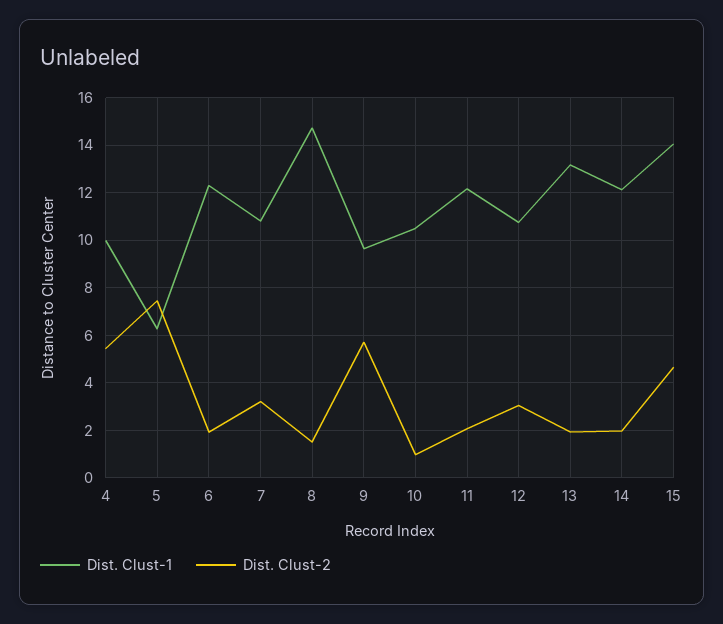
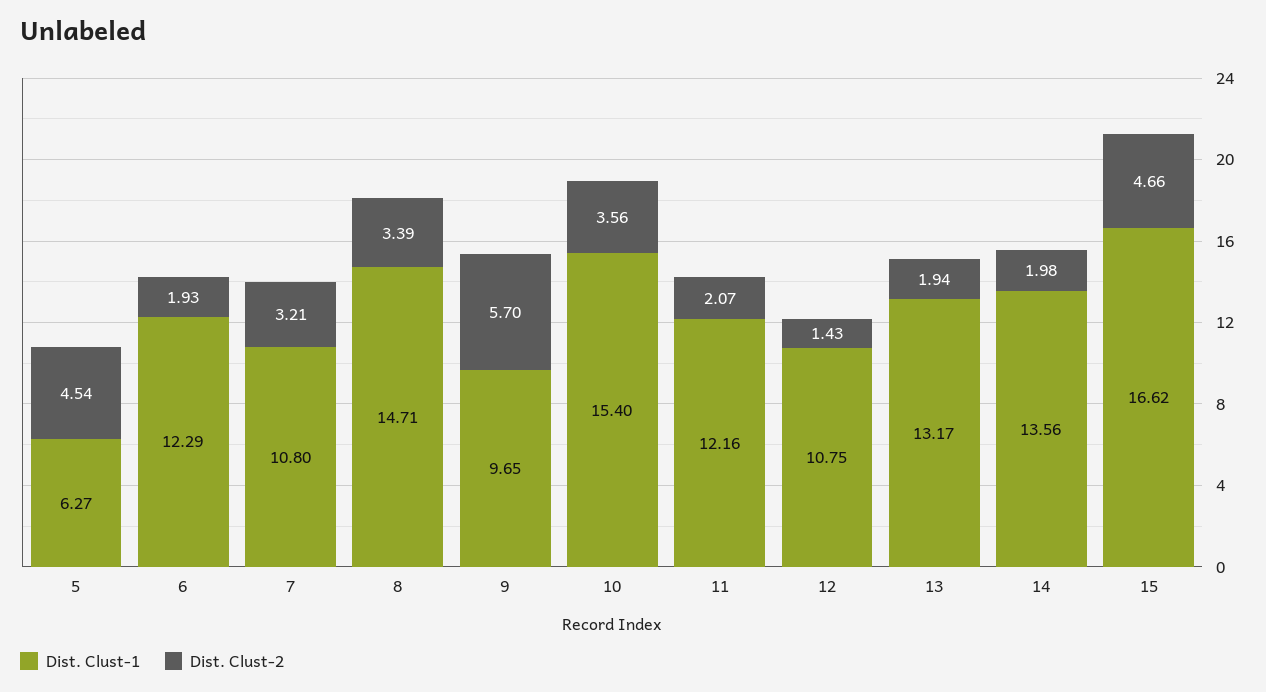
Dist. Clust-1, 4: 10 -> none
Dist. Clust-2, 4: 5.5 -> none
Dist. Clust-2, 5: 7.5 -> 4.54
Dist. Clust-2, 8: 1.5 -> 3.39
Dist. Clust-1, 10: 10.5 -> 15.4
Dist. Clust-2, 10: 1 -> 3.56
Dist. Clust-2, 12: 3 -> 1.43
Dist. Clust-1, 14: 12 -> 13.56
Dist. Clust-1, 15: 14 -> 16.62

